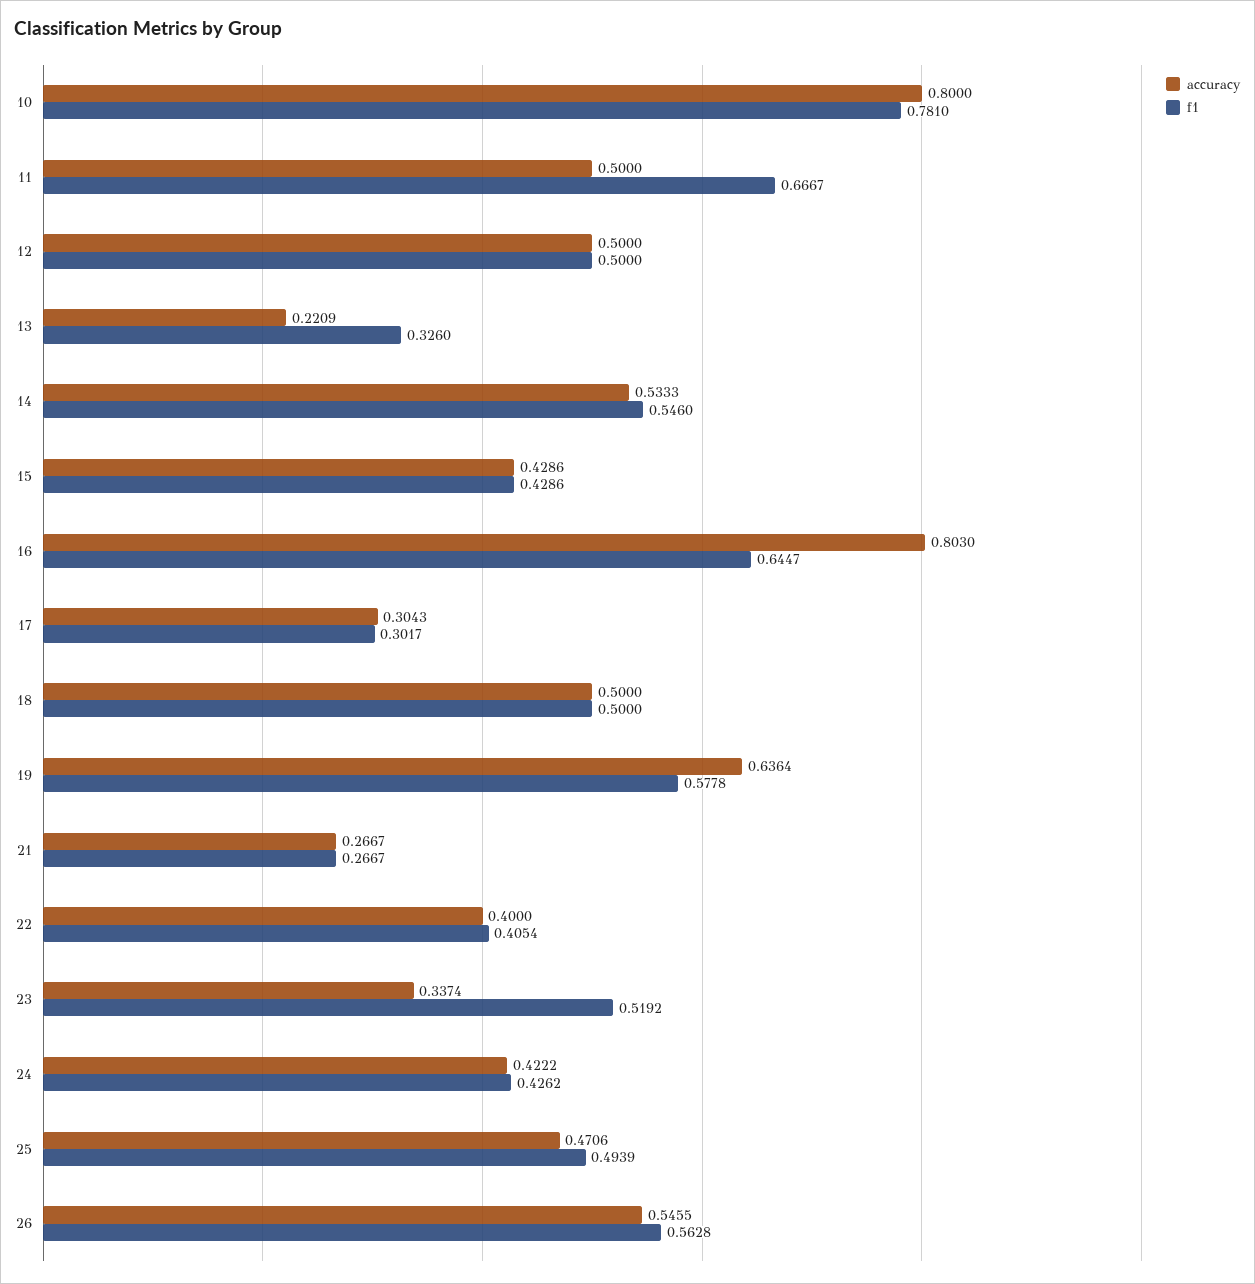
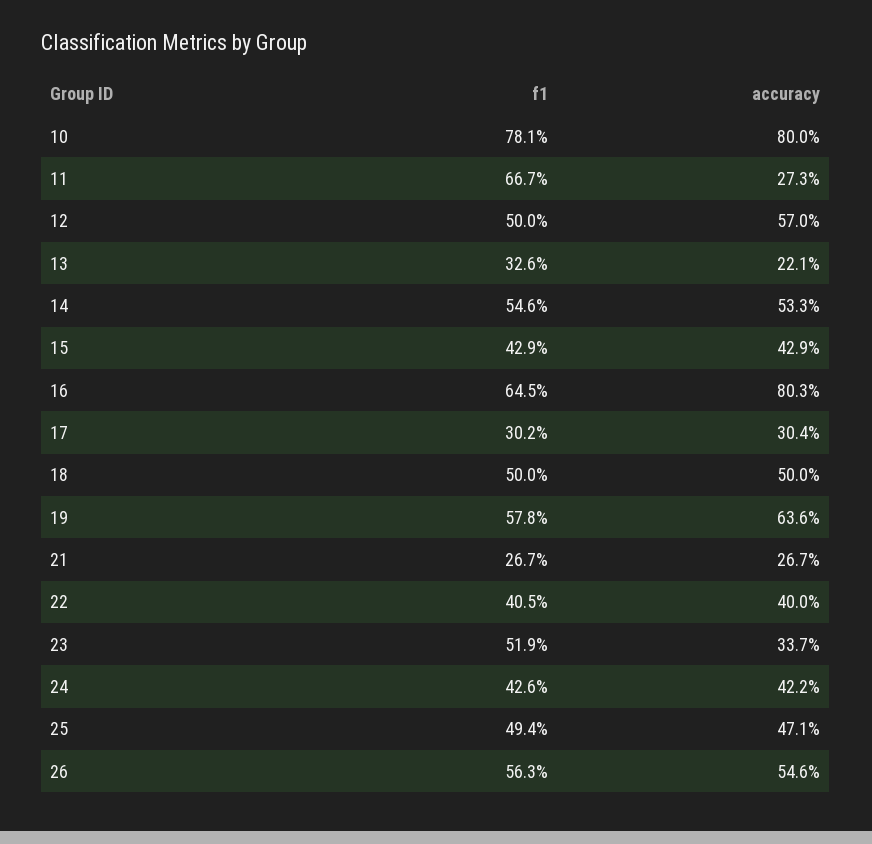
accuracy, 11: 0.5 -> 0.273
accuracy, 12: 0.5 -> 0.57

